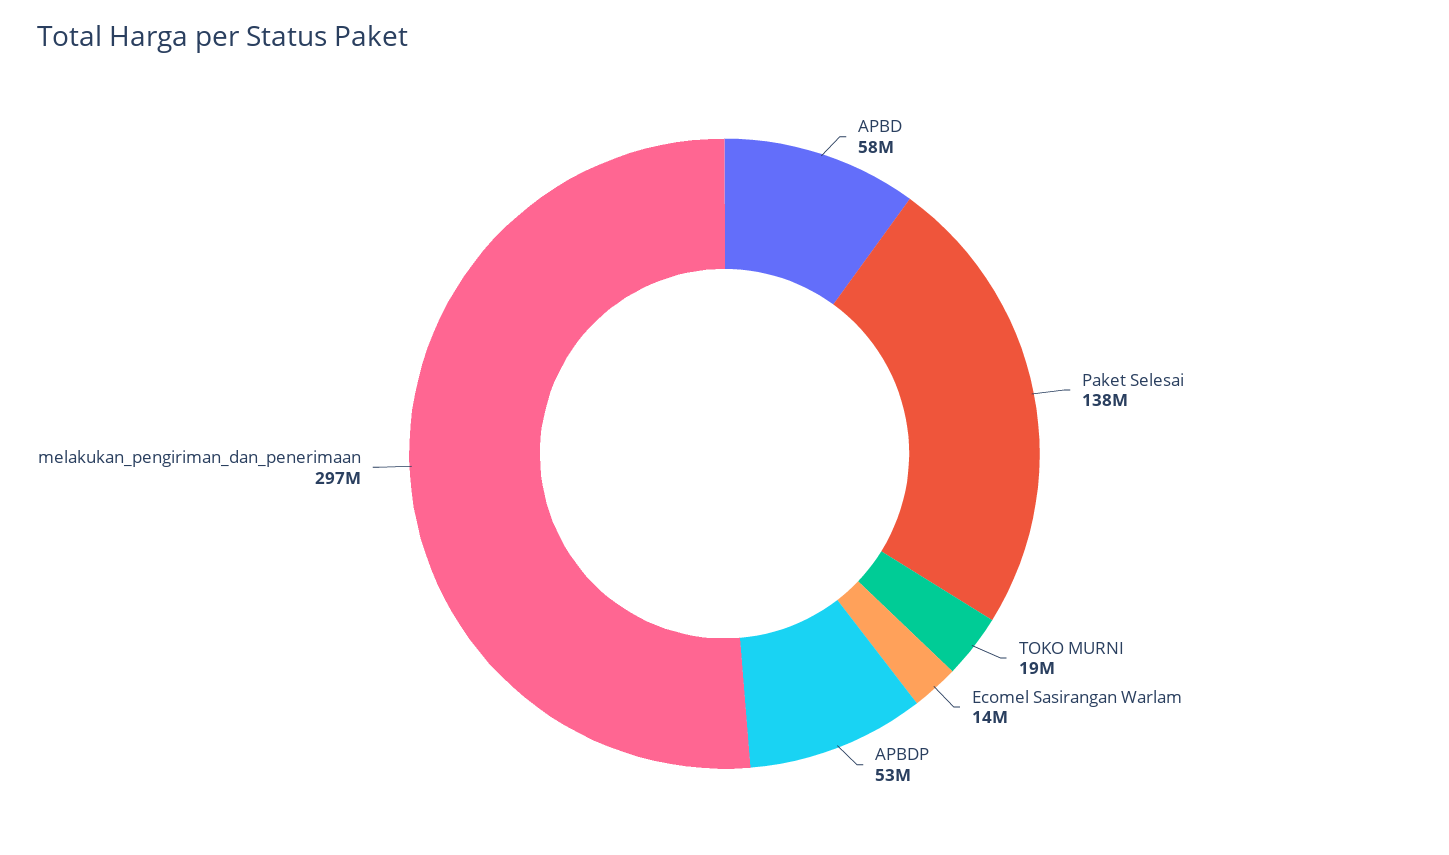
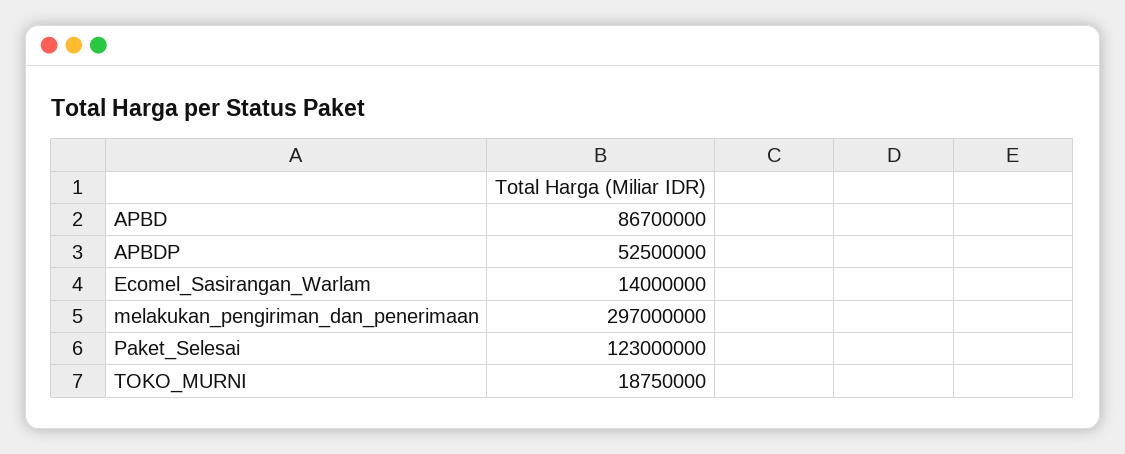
APBD: 58000000 -> 86700000
Paket Selesai: 138000000 -> 123000000

